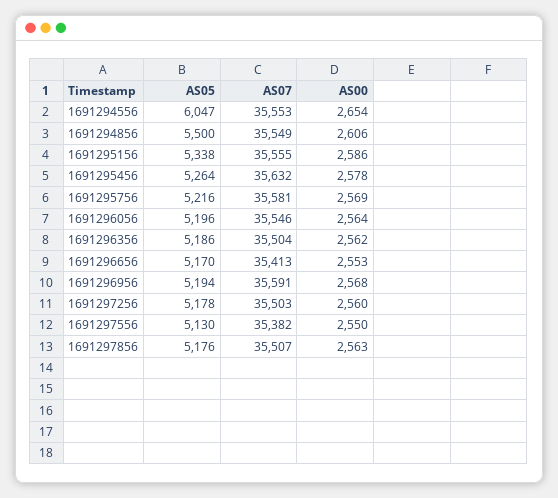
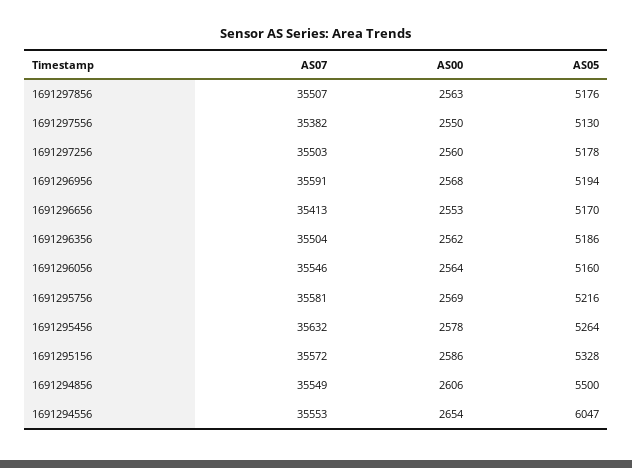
AS05, 1691295156: 5338 -> 5328
AS07, 1691295156: 35555 -> 35572
AS05, 1691296056: 5196 -> 5160

